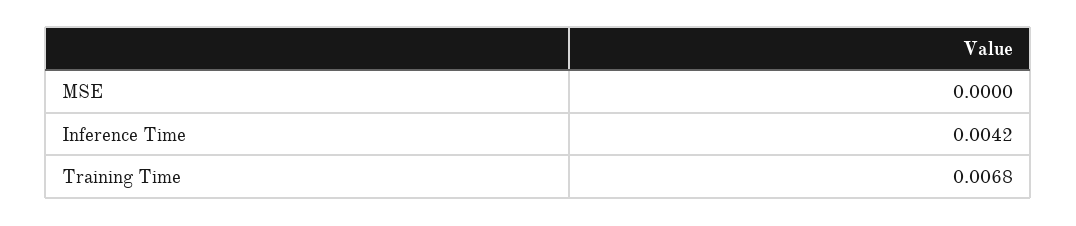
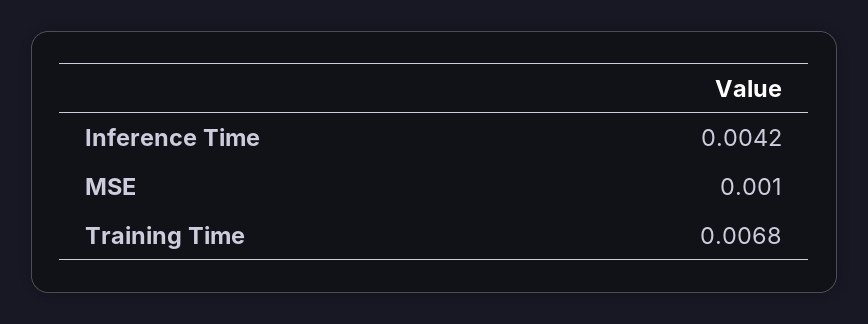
MSE: 0 -> 0.001

